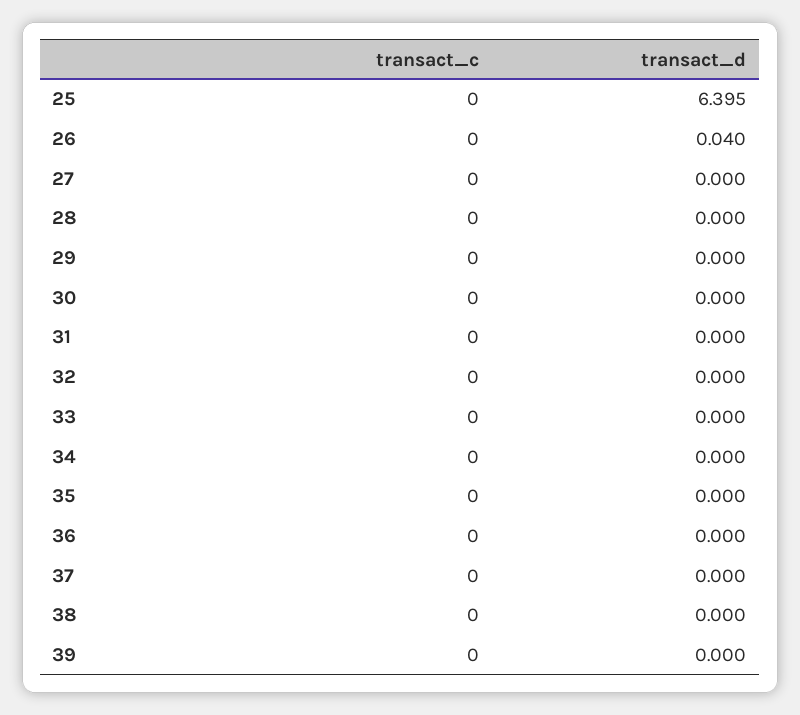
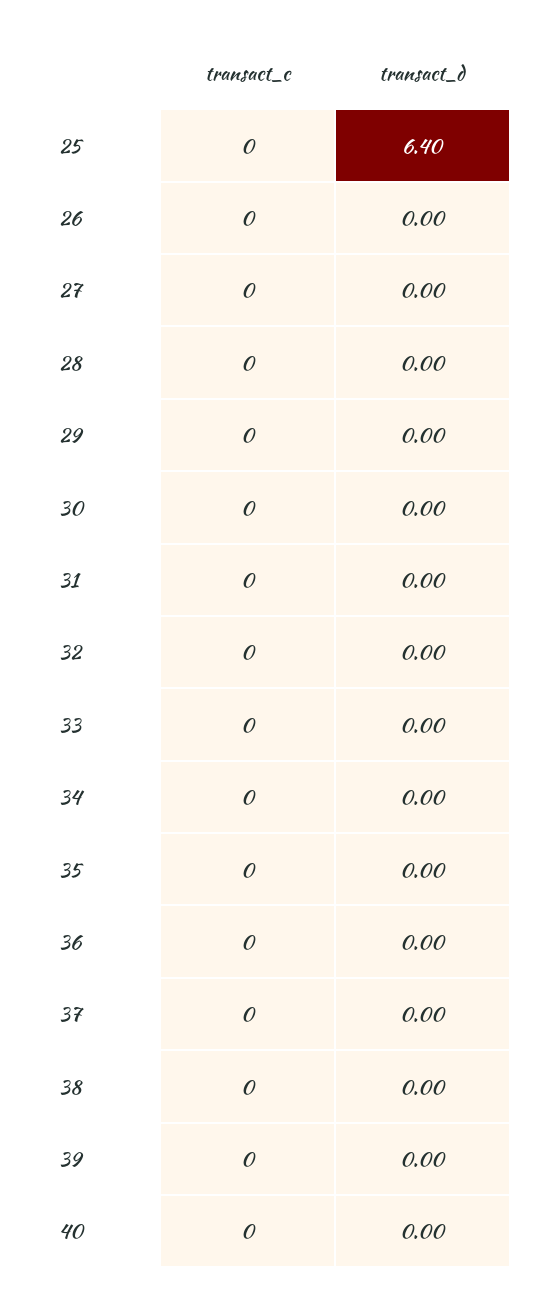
transact_d, 26: 0.04 -> 0
transact_c, 40: none -> 0
transact_d, 40: none -> 0

